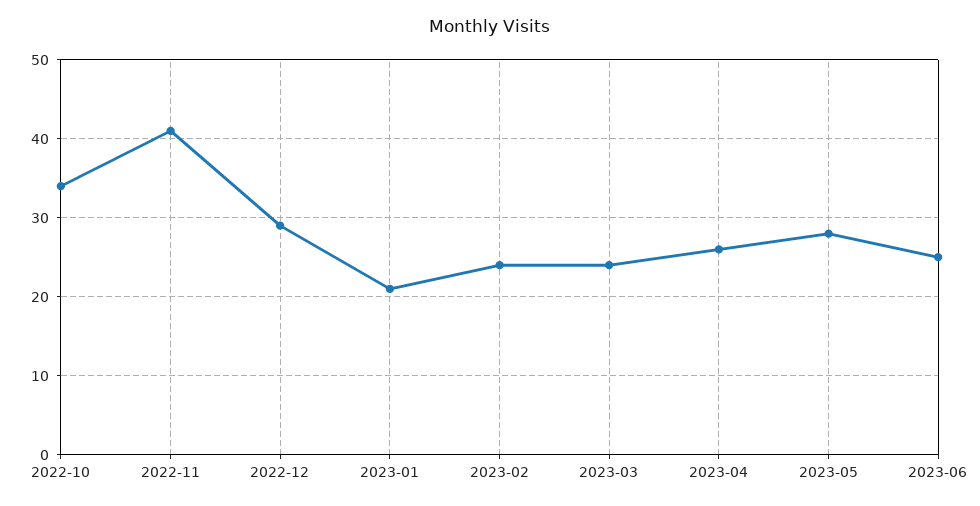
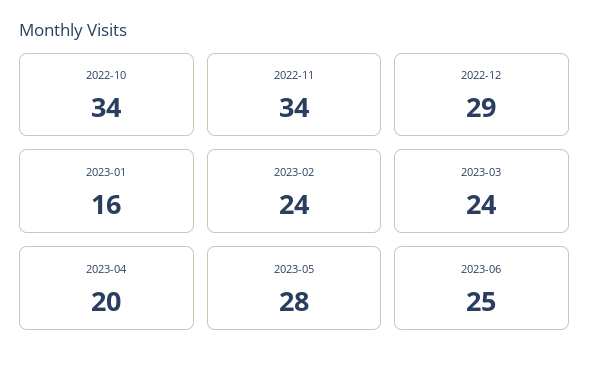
2022-11: 41 -> 34
2023-01: 21 -> 16
2023-04: 26 -> 20

